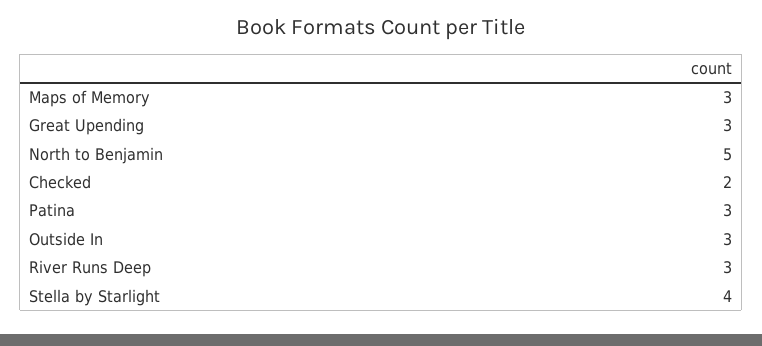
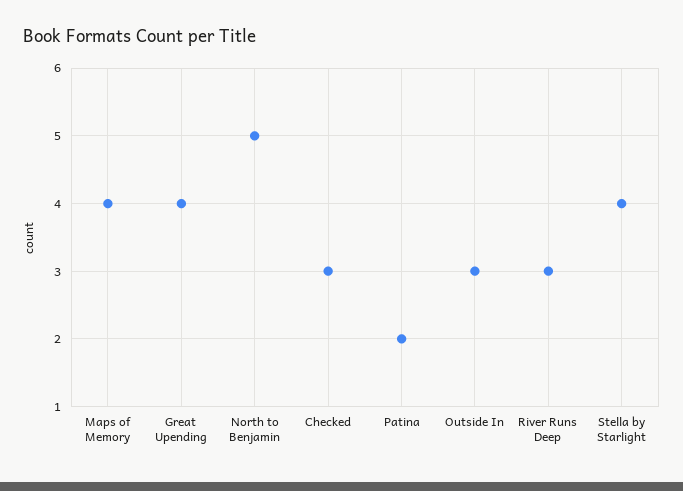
Maps of Memory: 3 -> 4
Great Upending: 3 -> 4
Checked: 2 -> 3
Patina: 3 -> 2

